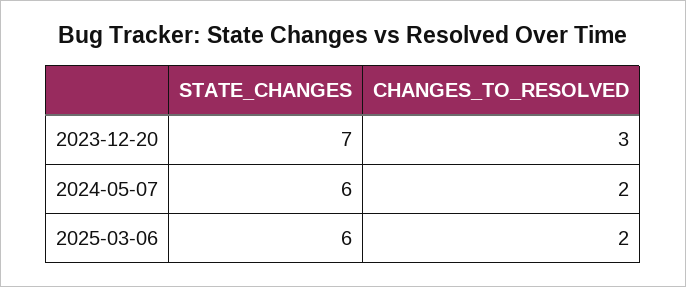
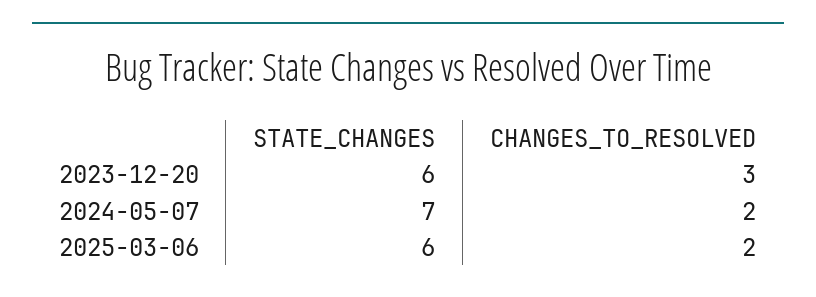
STATE_CHANGES, 2023-12-20: 7 -> 6
STATE_CHANGES, 2024-05-07: 6 -> 7

